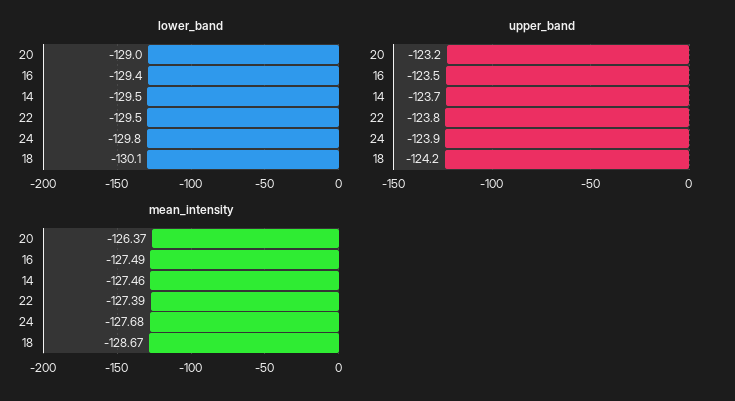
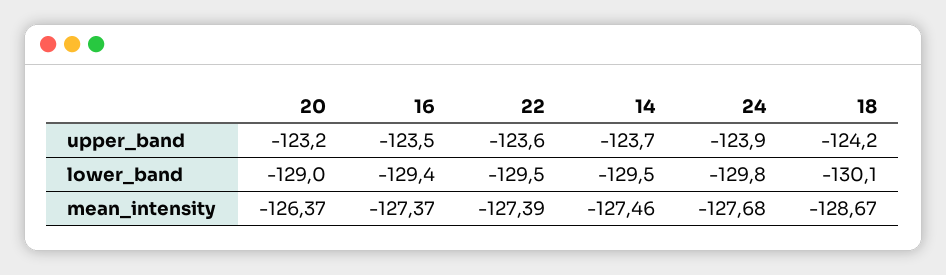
upper_band, 22: -123.8 -> -123.6
mean_intensity, 16: -127.49 -> -127.37

